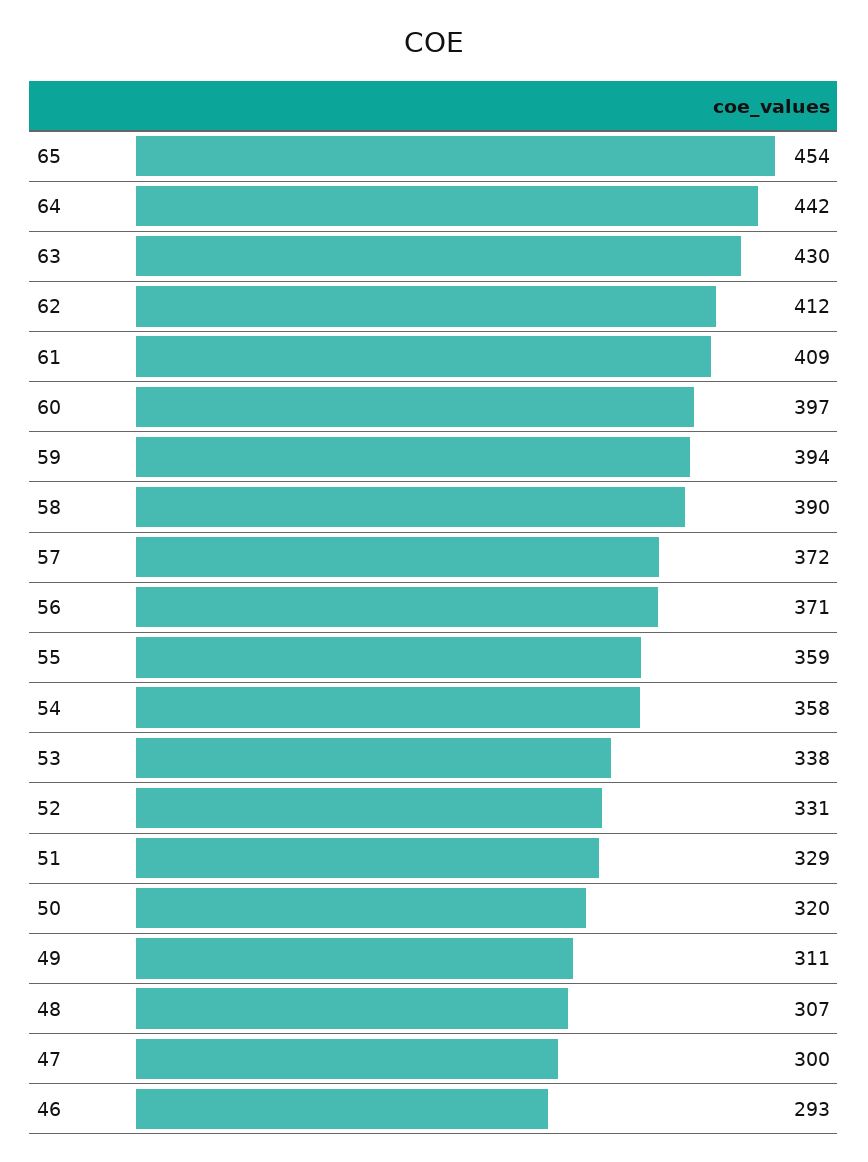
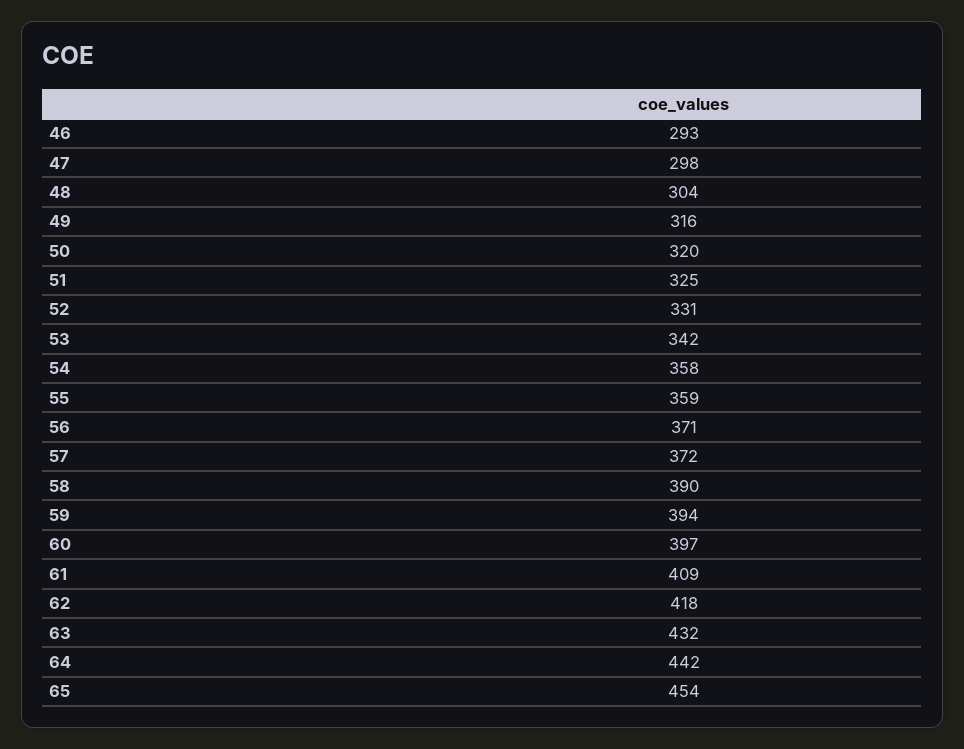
63: 430 -> 432
62: 412 -> 418
53: 338 -> 342
51: 329 -> 325
49: 311 -> 316
48: 307 -> 304
47: 300 -> 298

